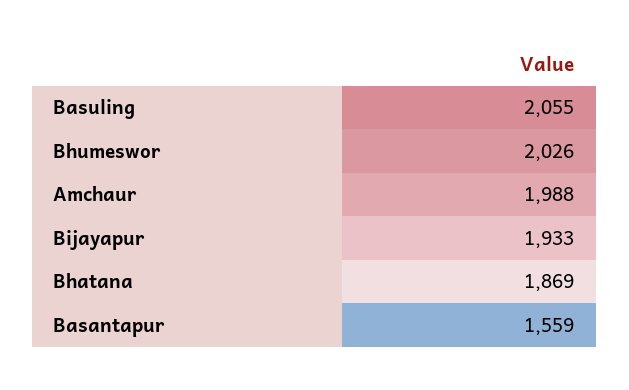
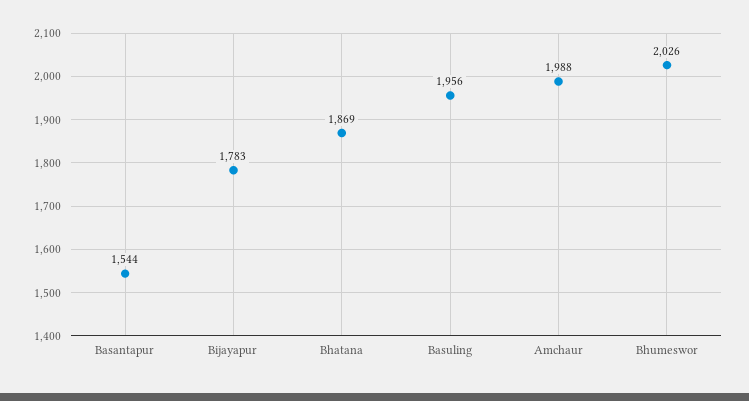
Basuling: 2055 -> 1956
Bijayapur: 1933 -> 1783
Basantapur: 1559 -> 1544

